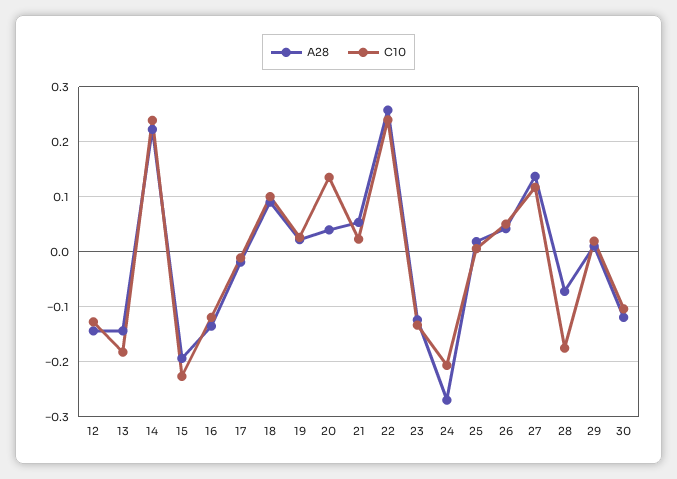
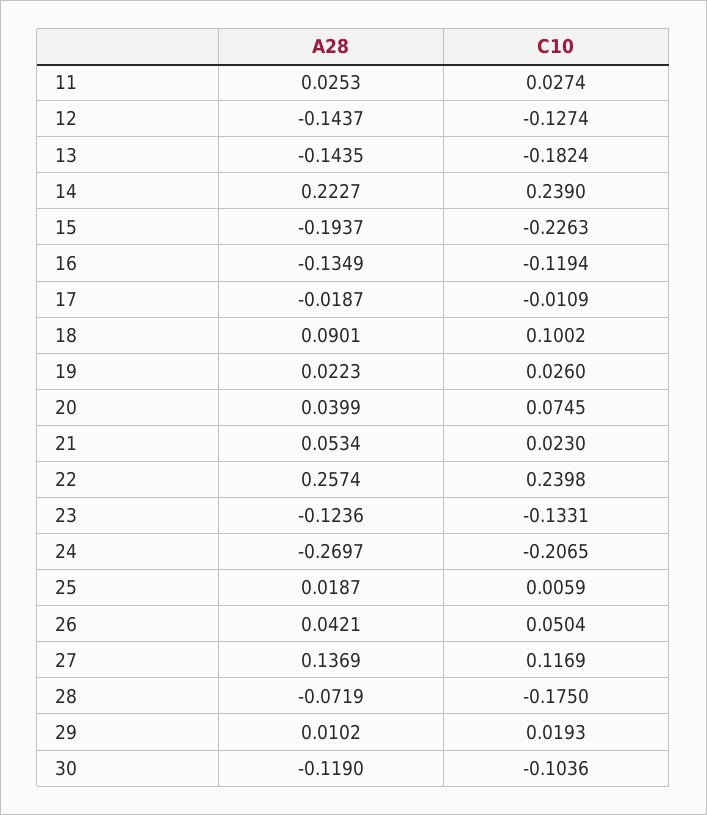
C10, 20: 0.14 -> 0.0745
A28, 11: none -> 0.0253
C10, 11: none -> 0.0274

